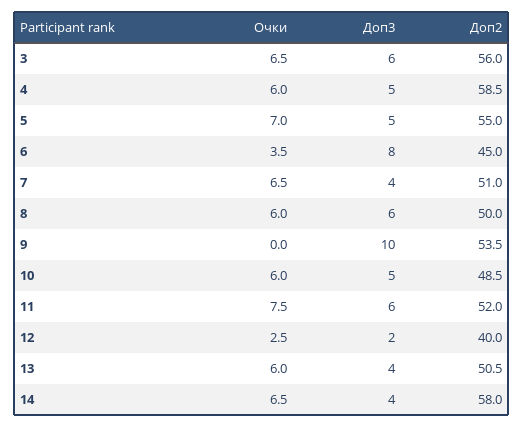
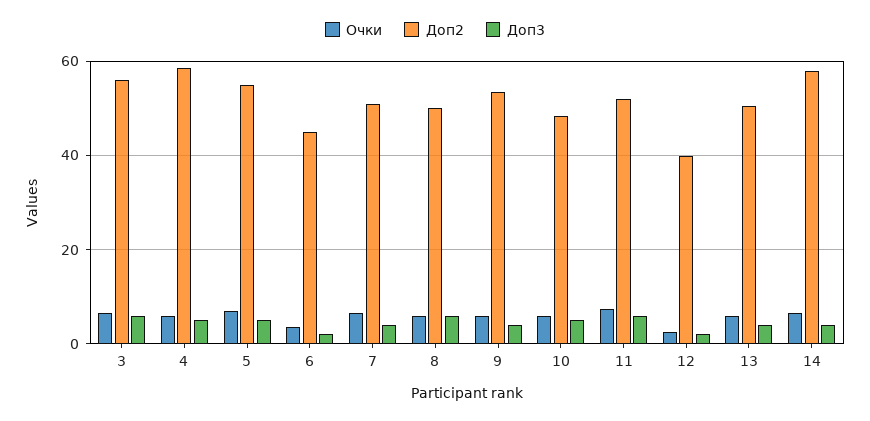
Доп3, 6: 8 -> 2
Очки, 9: 0 -> 6
Доп3, 9: 10 -> 4

